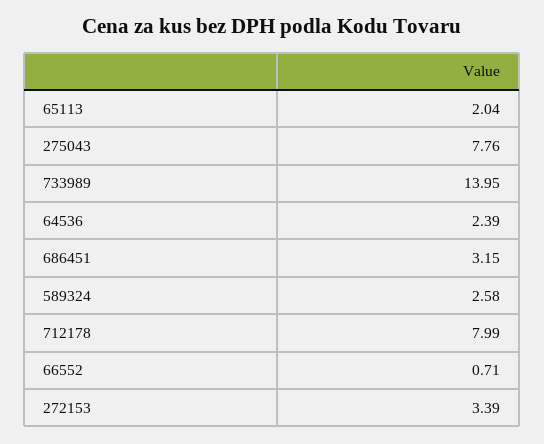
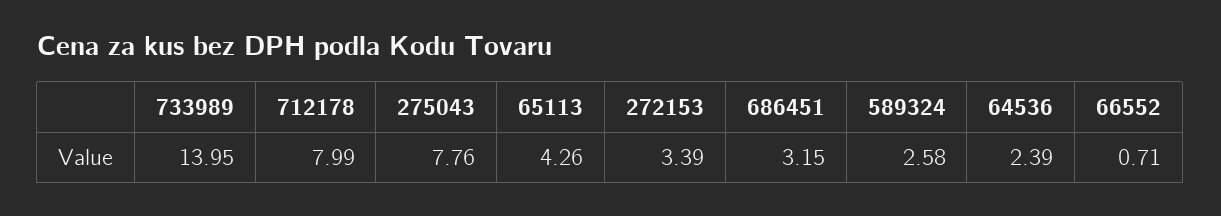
65113: 2.04 -> 4.26

